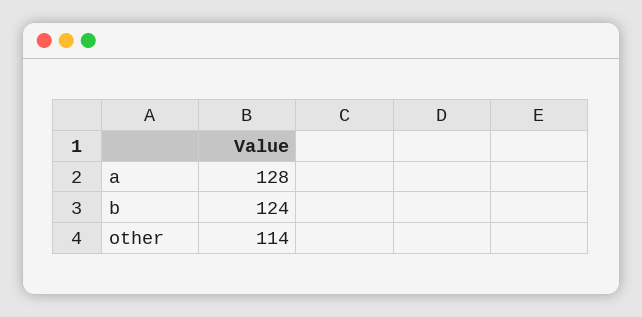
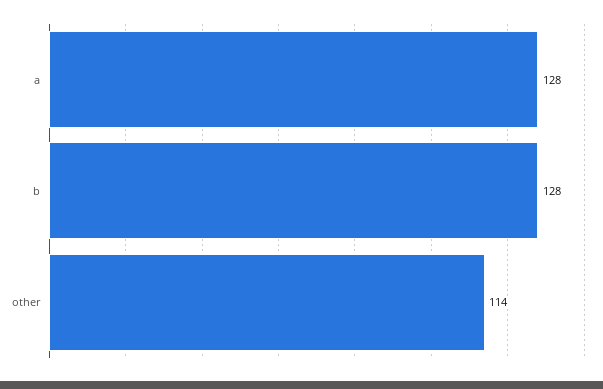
b: 124 -> 128

